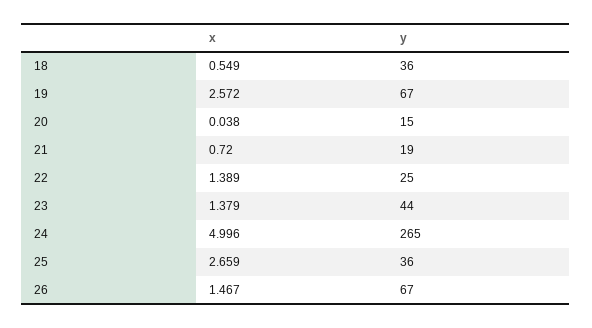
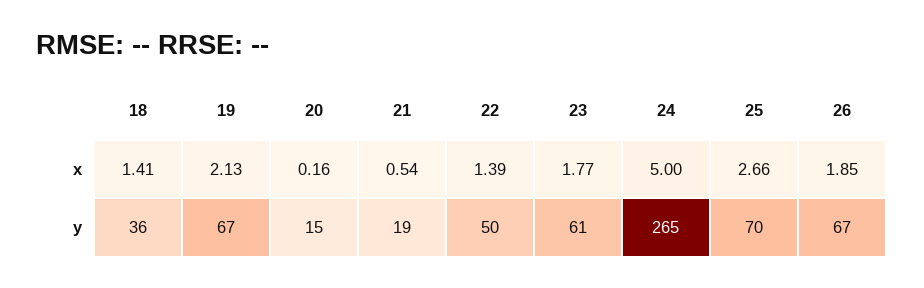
x, 18: 0.549 -> 1.41
x, 19: 2.572 -> 2.13
x, 20: 0.038 -> 0.16
x, 21: 0.72 -> 0.54
y, 22: 25 -> 50
x, 23: 1.379 -> 1.77
y, 23: 44 -> 61
y, 25: 36 -> 70
x, 26: 1.467 -> 1.85

